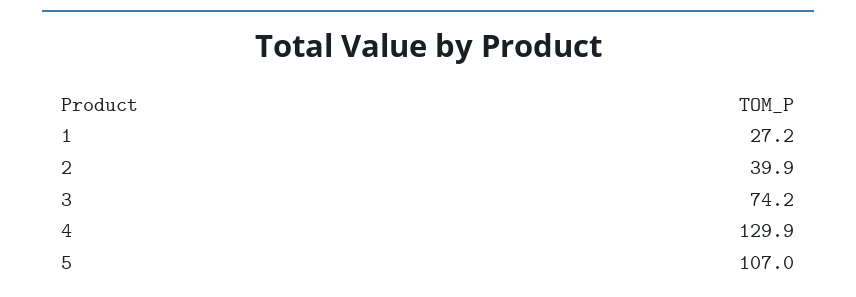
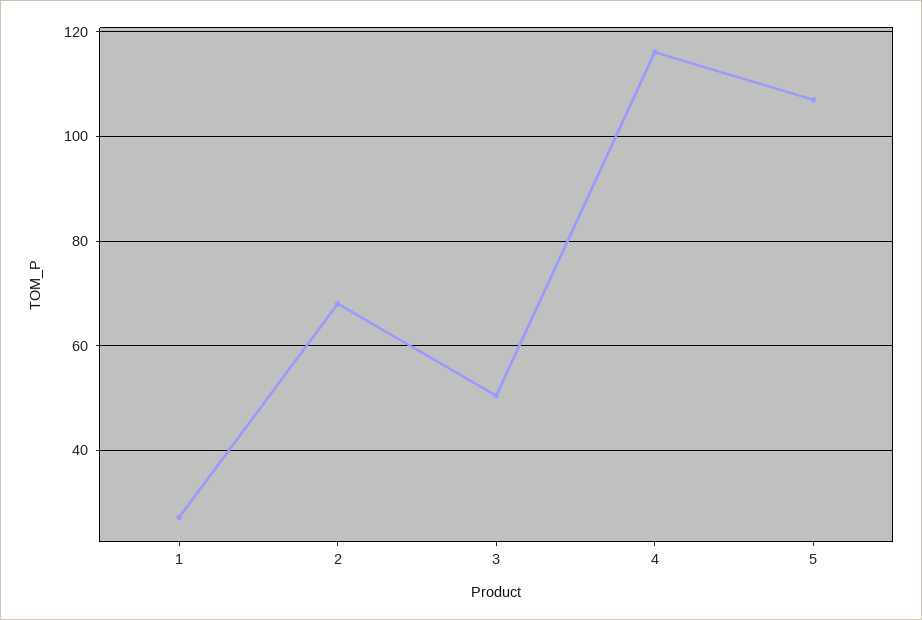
2: 39.9 -> 68
3: 74.2 -> 50
4: 129.9 -> 116

